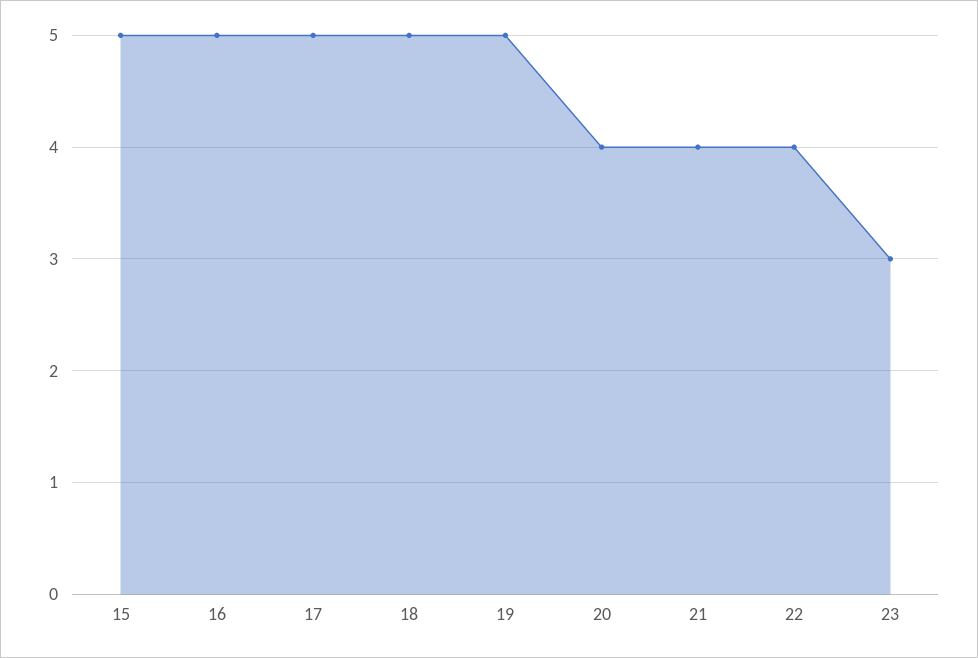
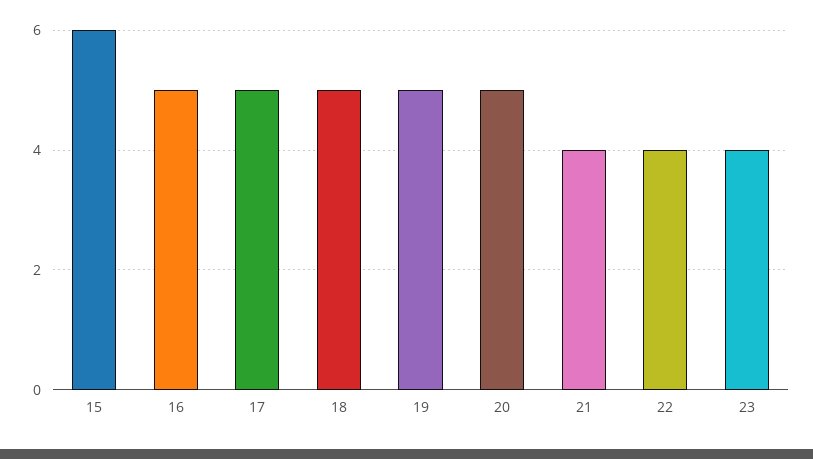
15: 5 -> 6
20: 4 -> 5
23: 3 -> 4

